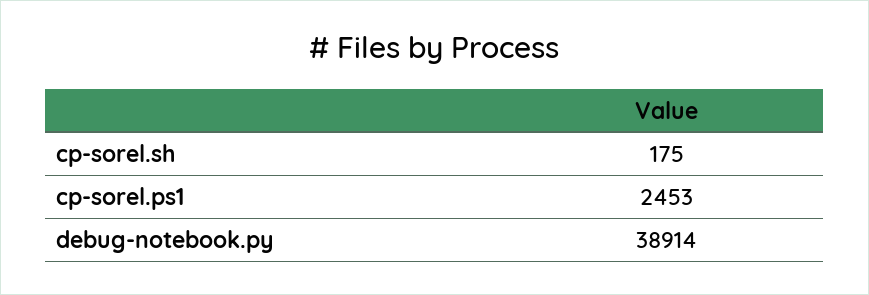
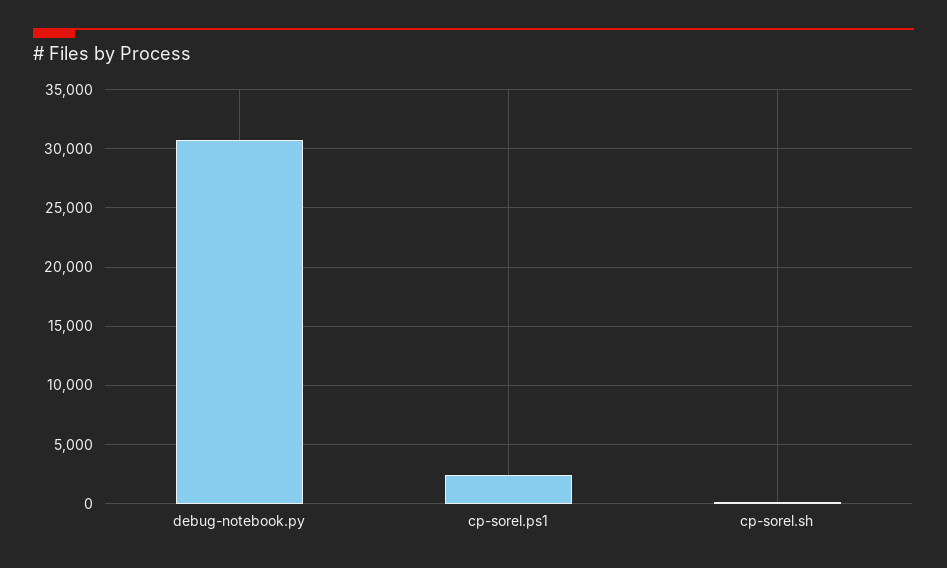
debug-notebook.py: 38914 -> 31000

